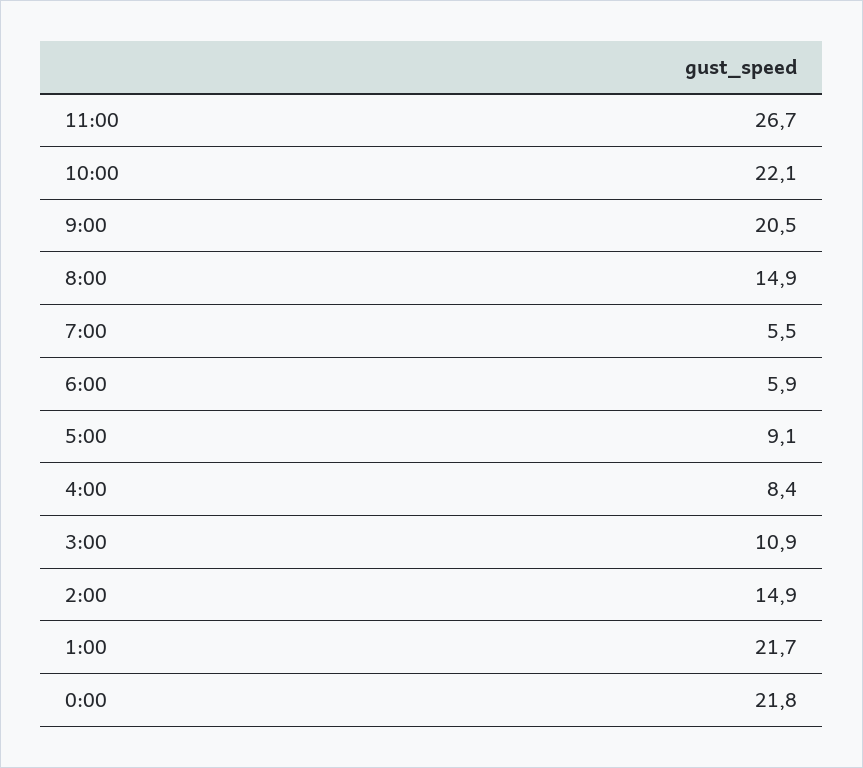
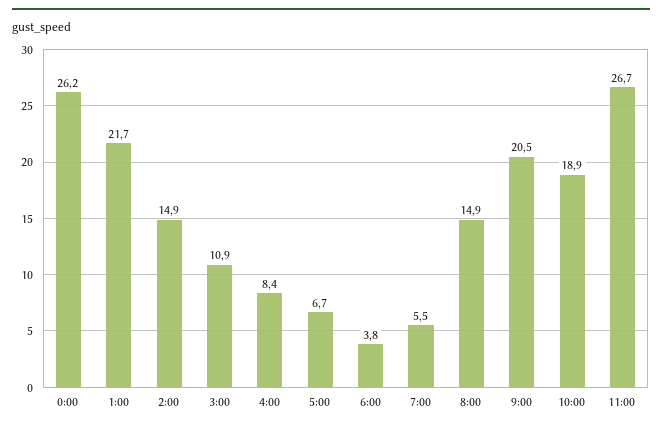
10:00: 22.1 -> 18.9
6:00: 5.9 -> 3.8
5:00: 9.1 -> 6.7
0:00: 21.8 -> 26.2

